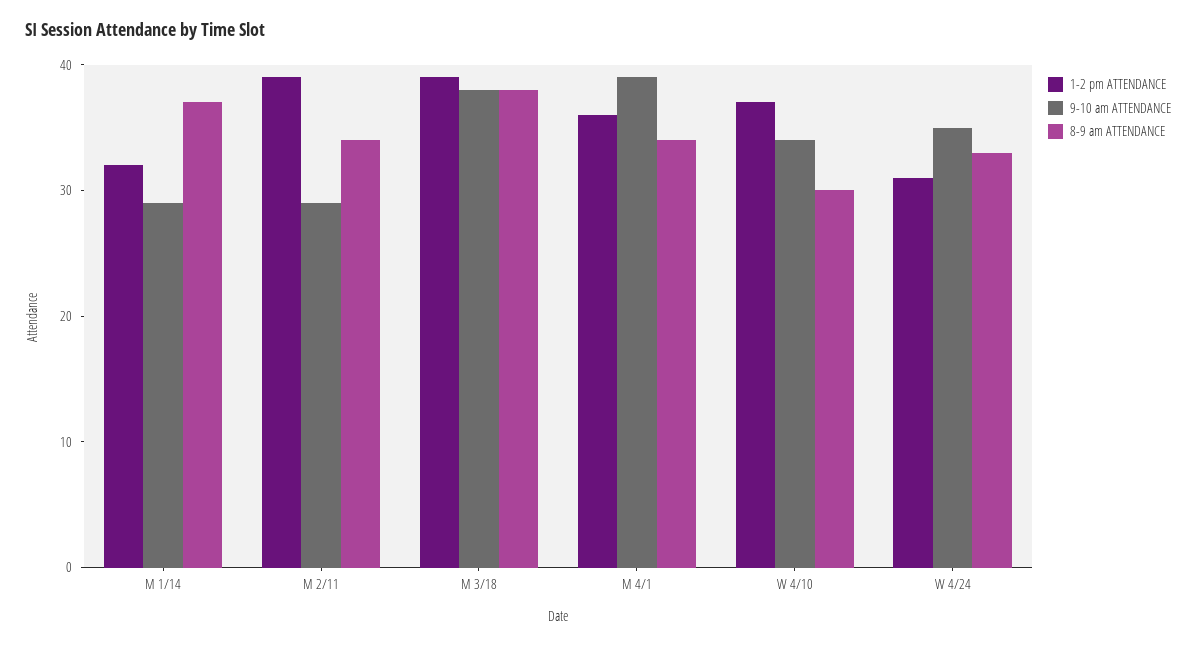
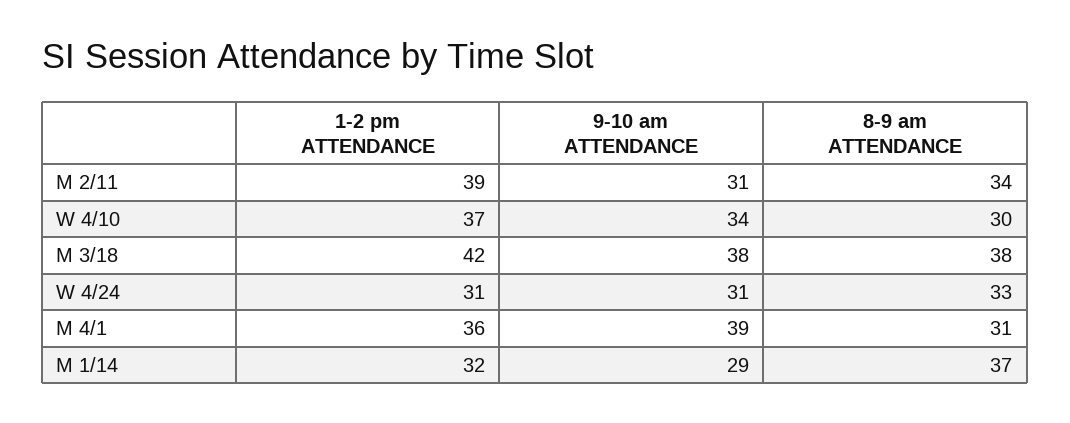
9-10 am ATTENDANCE, M 2/11: 29 -> 31
1-2 pm ATTENDANCE, M 3/18: 39 -> 42
8-9 am ATTENDANCE, M 4/1: 34 -> 31
9-10 am ATTENDANCE, W 4/24: 35 -> 31

